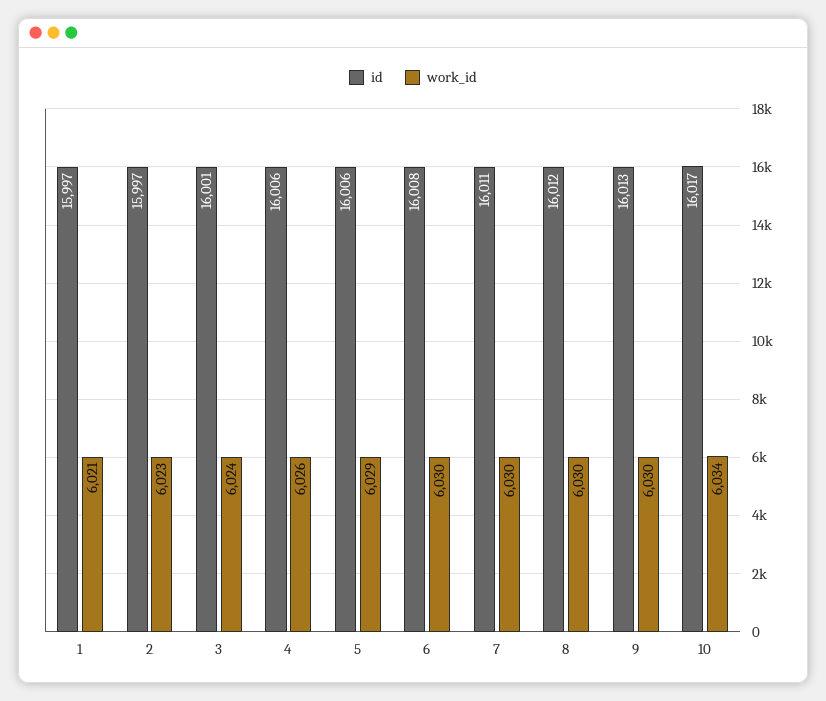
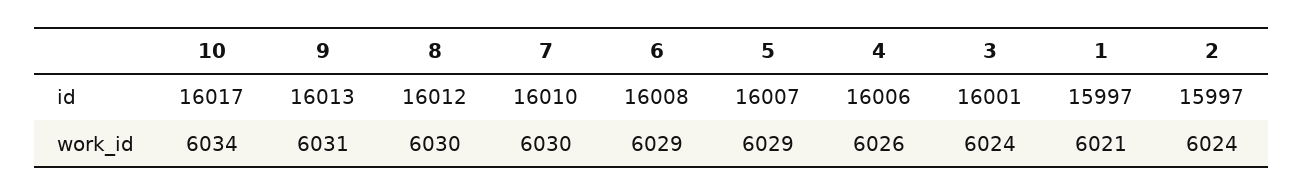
work_id, 2: 6023 -> 6024
id, 5: 16006 -> 16007
work_id, 6: 6030 -> 6029
id, 7: 16011 -> 16010
work_id, 9: 6030 -> 6031

